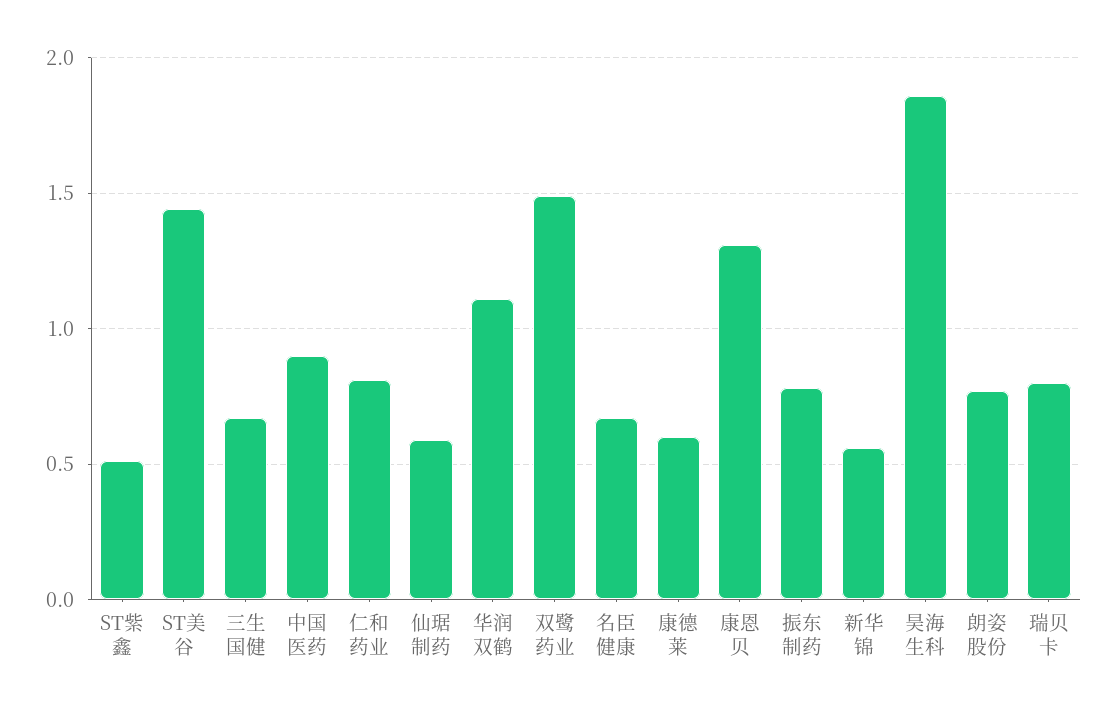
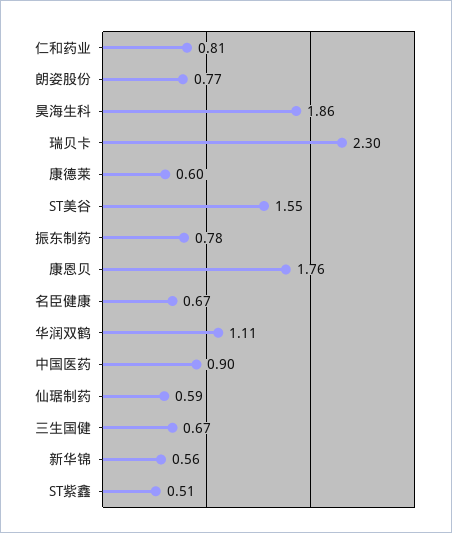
ST美谷: 1.45 -> 1.55
双鹭药业: 1.5 -> none
康恩贝: 1.3 -> 1.76
瑞贝卡: 0.8 -> 2.3

